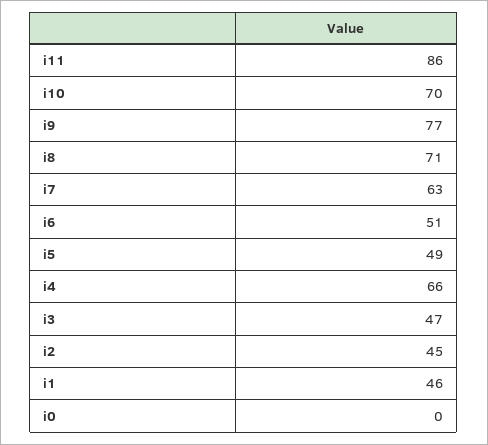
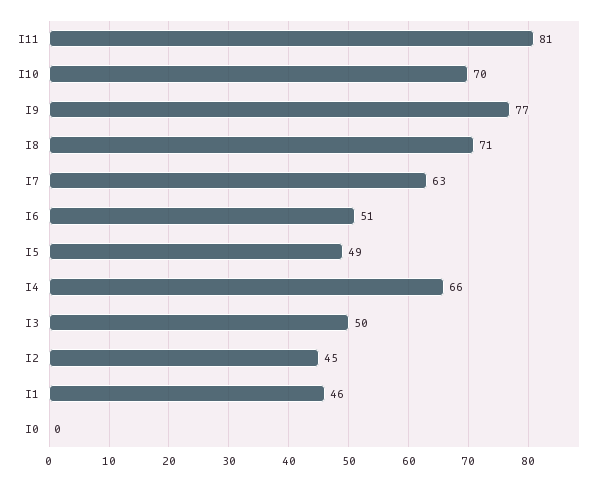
i11: 86 -> 81
i3: 47 -> 50

